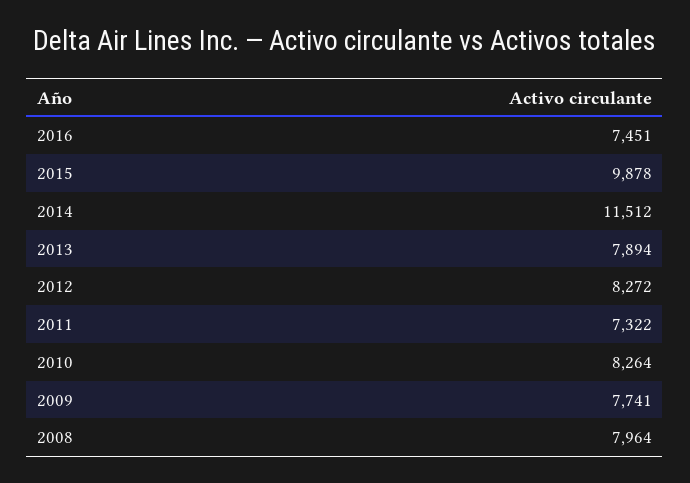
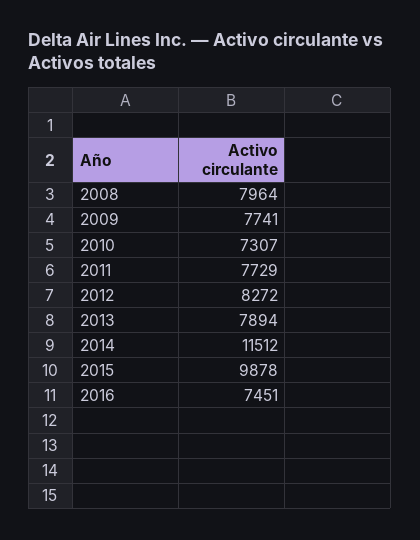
2011: 7322 -> 7729
2010: 8264 -> 7307

